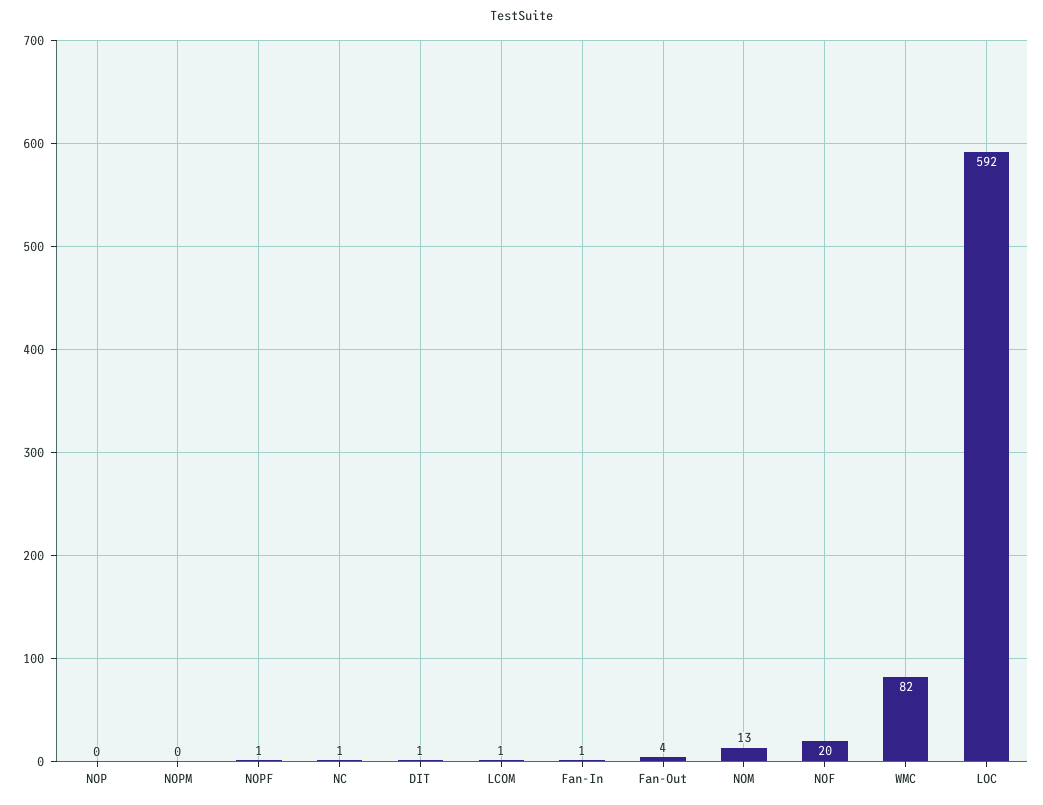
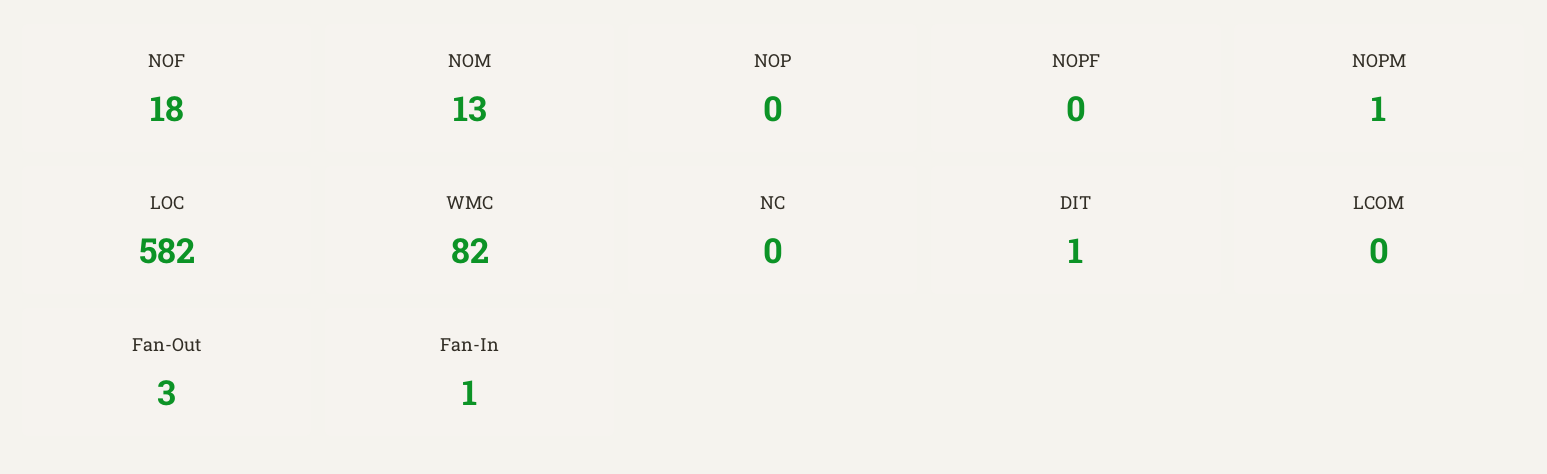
NOPM: 0 -> 1
NOPF: 1 -> 0
NC: 1 -> 0
LCOM: 1 -> 0
Fan-Out: 4 -> 3
NOF: 20 -> 18
LOC: 592 -> 582

